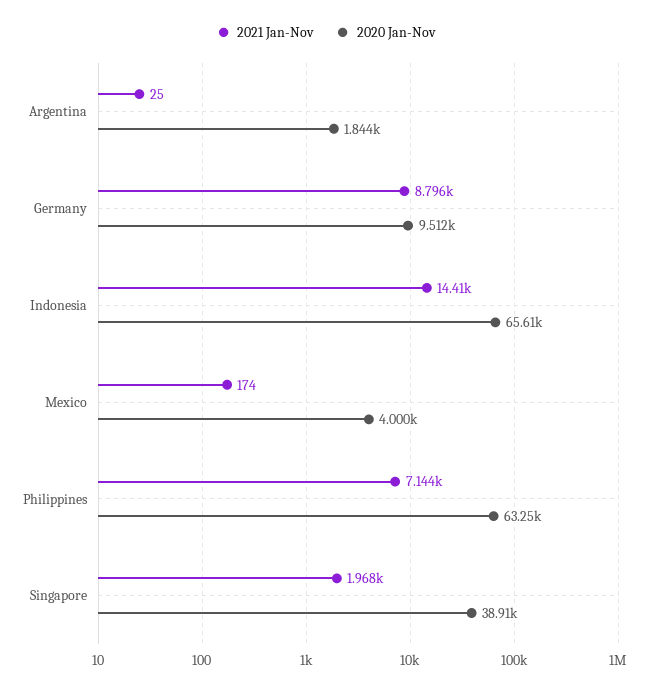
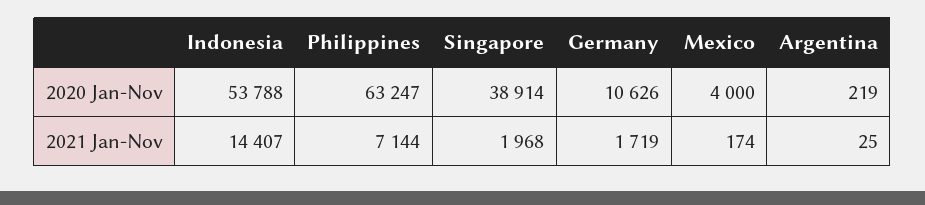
2020 Jan-Nov, Argentina: 1844 -> 219
2021 Jan-Nov, Germany: 8796 -> 1719
2020 Jan-Nov, Germany: 9512 -> 10626
2020 Jan-Nov, Indonesia: 65610 -> 53788

